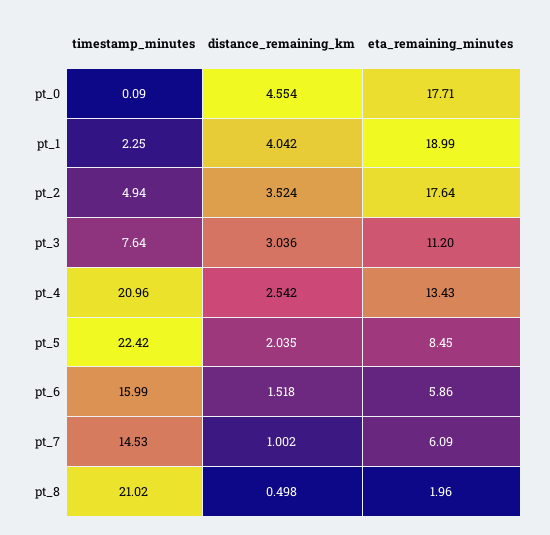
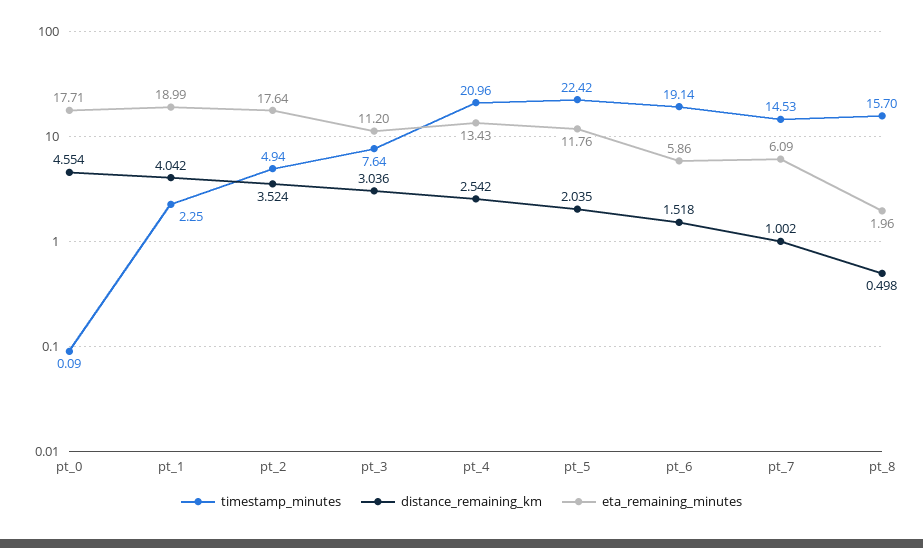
eta_remaining_minutes, pt_5: 8.45 -> 11.76
timestamp_minutes, pt_6: 15.99 -> 19.14
timestamp_minutes, pt_8: 21.02 -> 15.7

